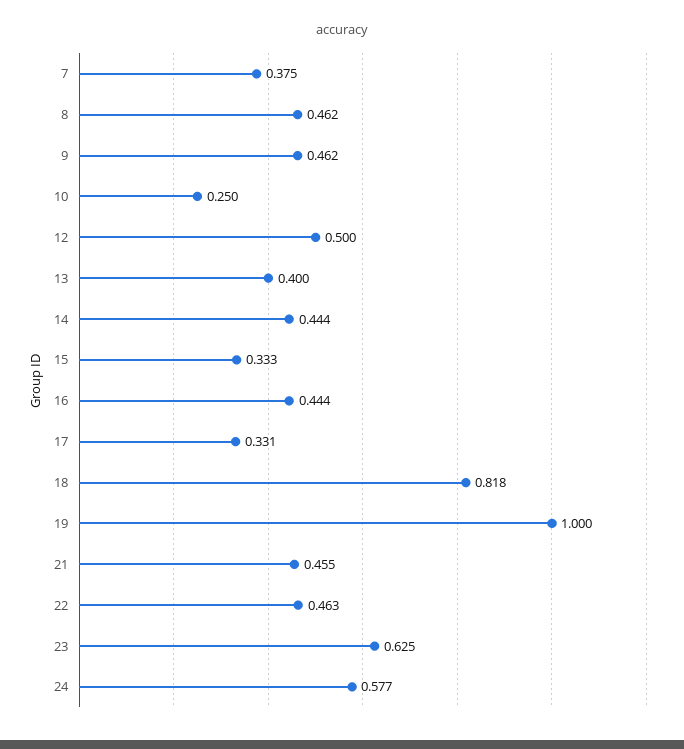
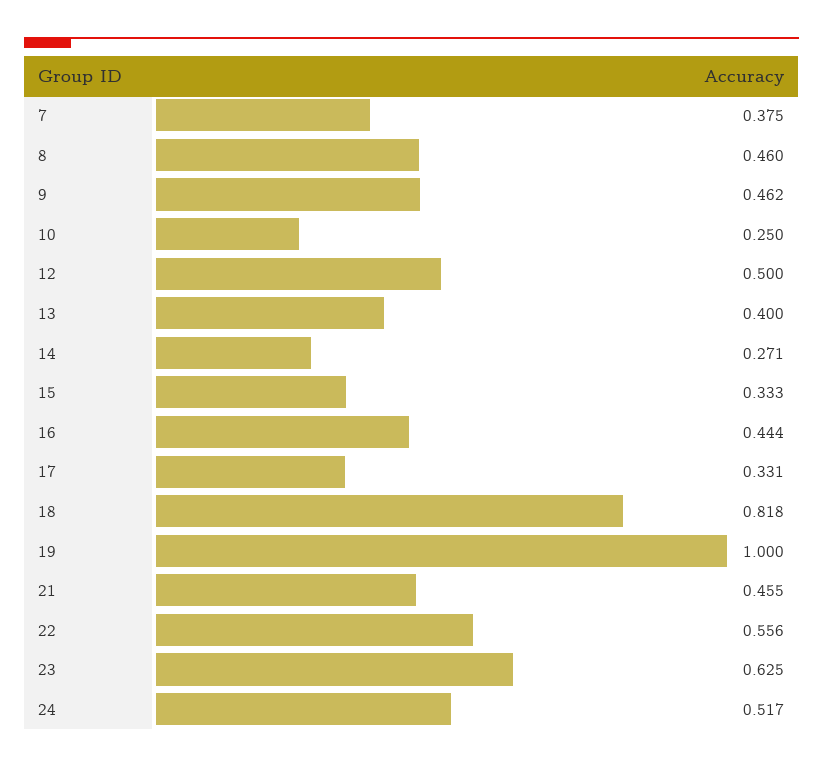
8: 0.462 -> 0.46
14: 0.444 -> 0.271
22: 0.463 -> 0.556
24: 0.577 -> 0.517

